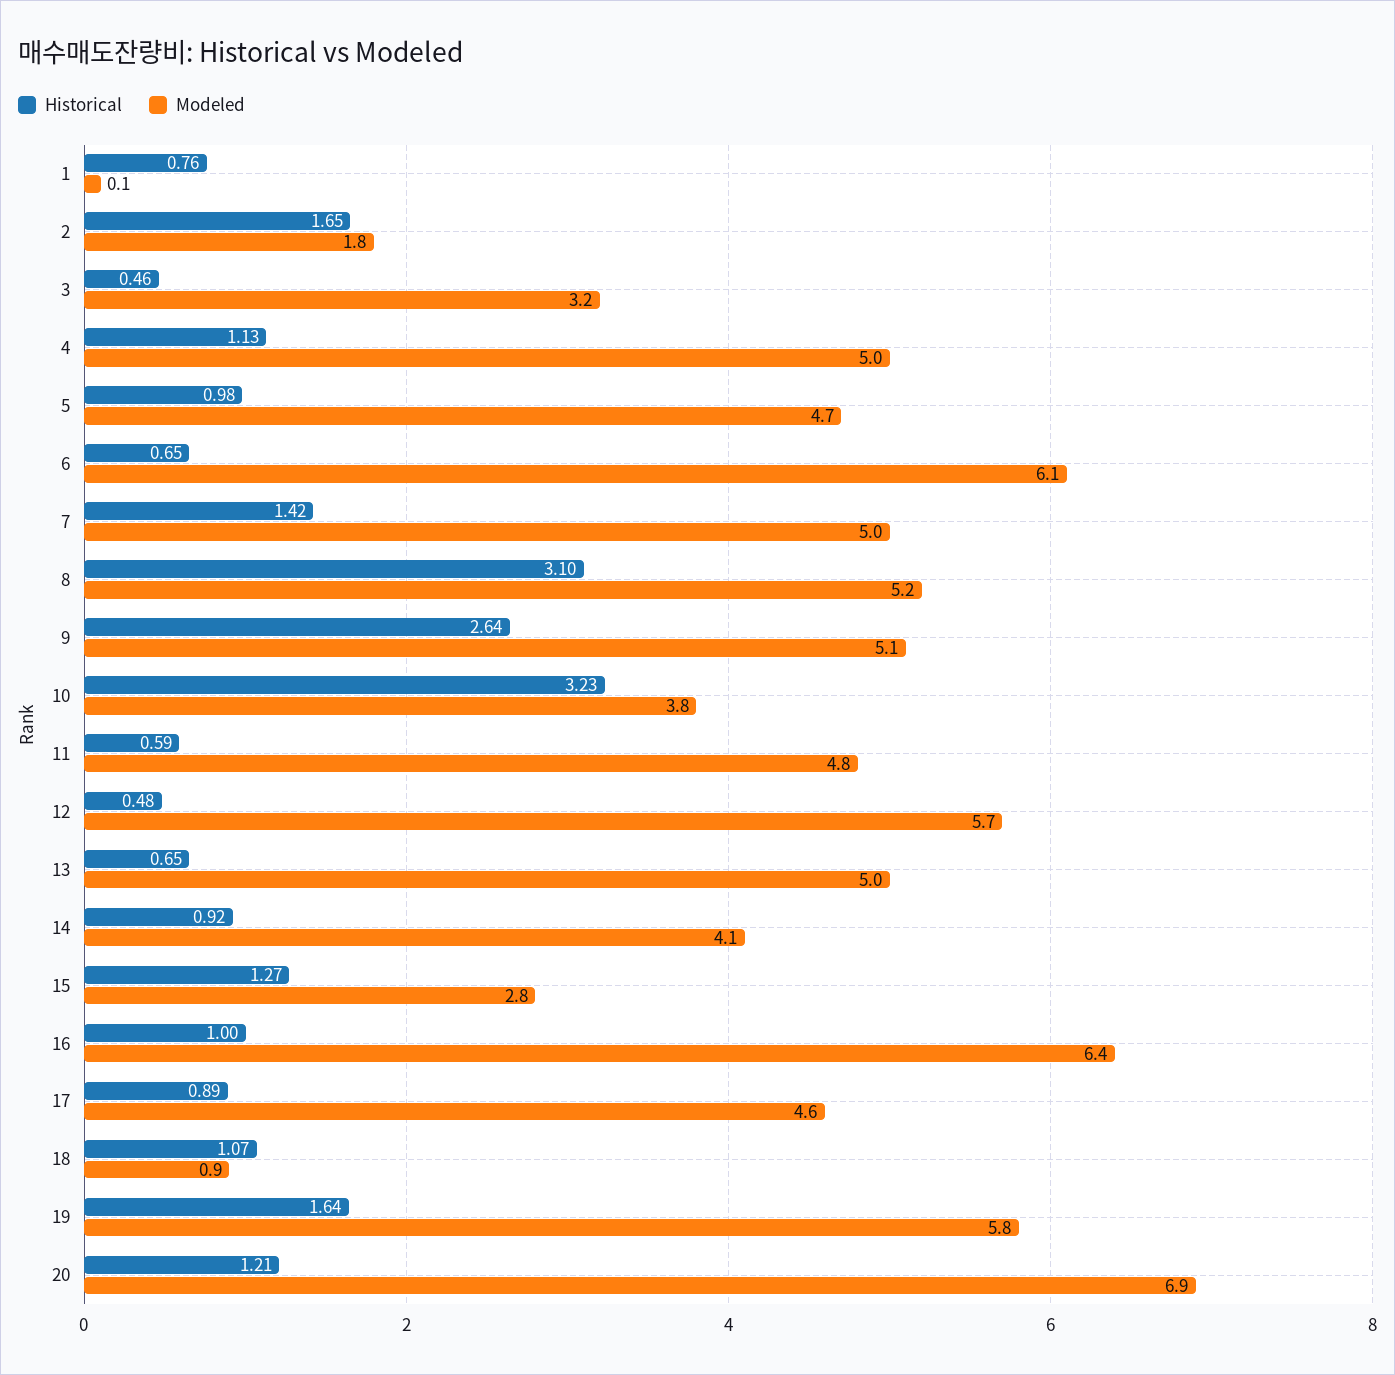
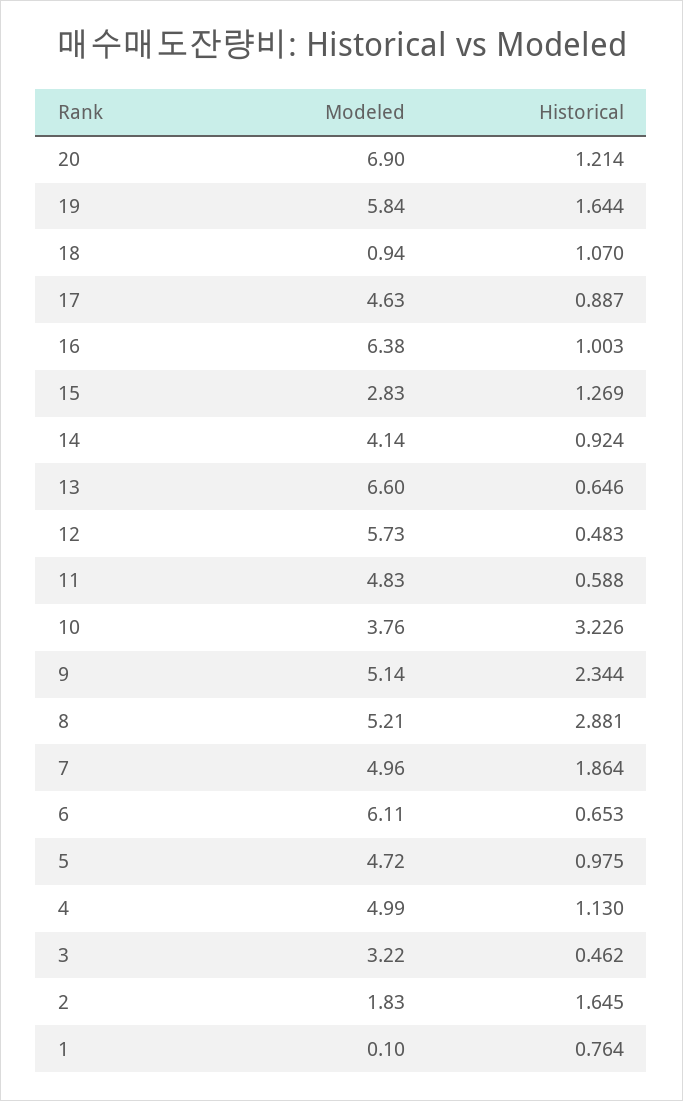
Historical, 7: 1.42 -> 1.864
Historical, 8: 3.1 -> 2.881
Historical, 9: 2.64 -> 2.344
Modeled, 13: 5 -> 6.6

